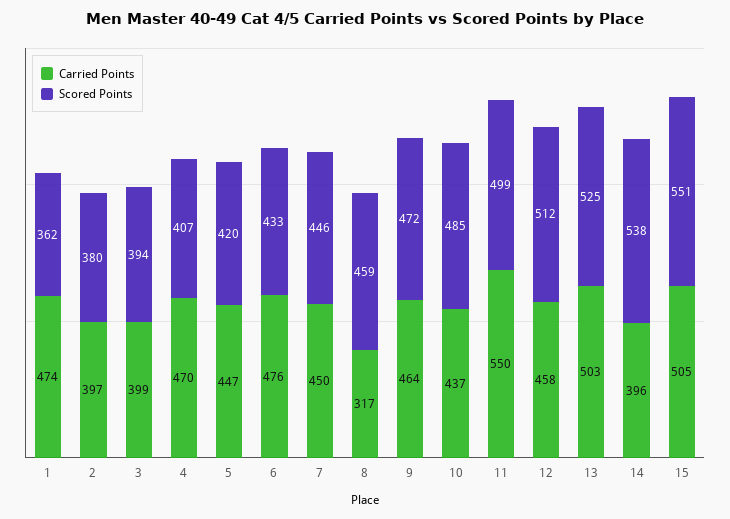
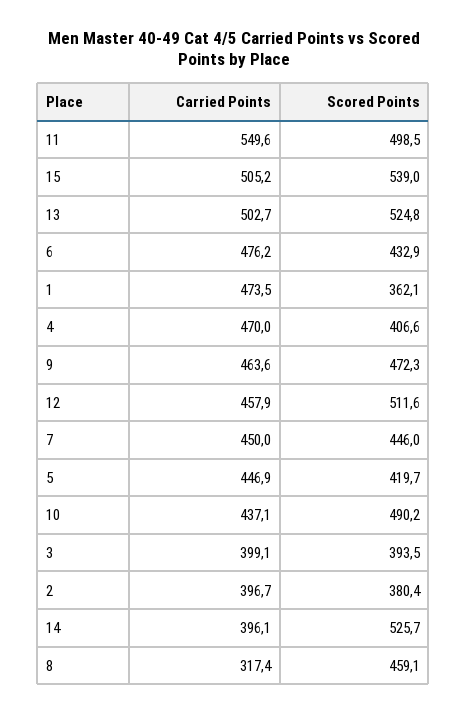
Scored Points, 10: 485 -> 490.2
Scored Points, 14: 538 -> 525.7
Scored Points, 15: 551 -> 539

